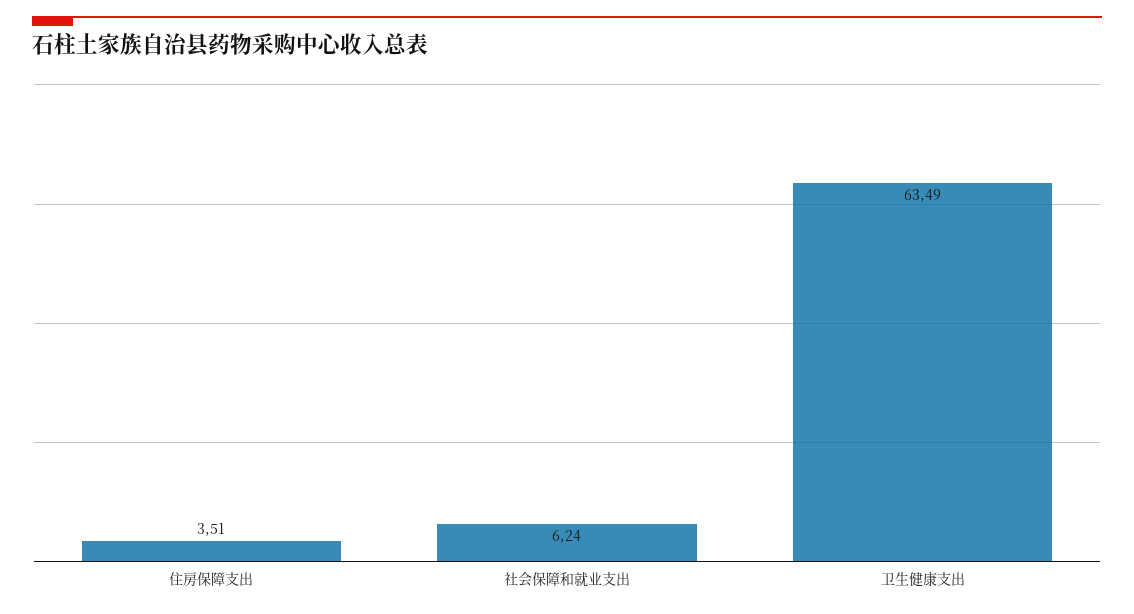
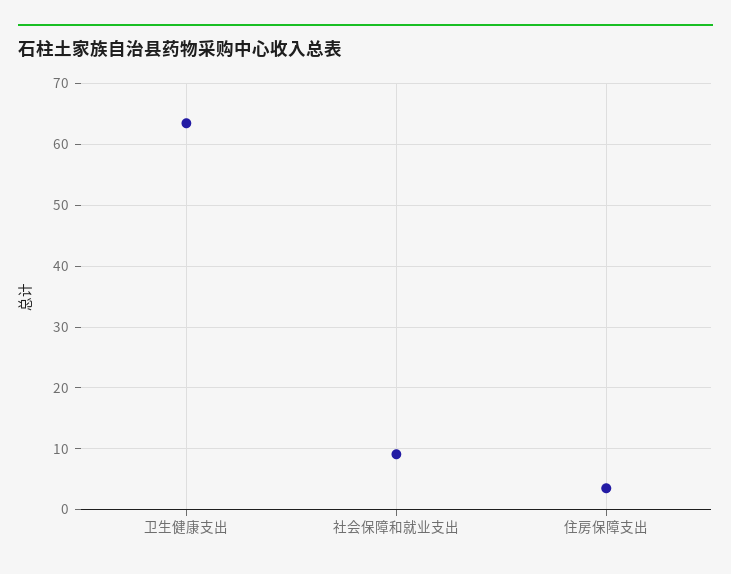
社会保障和就业支出: 6.24 -> 9

